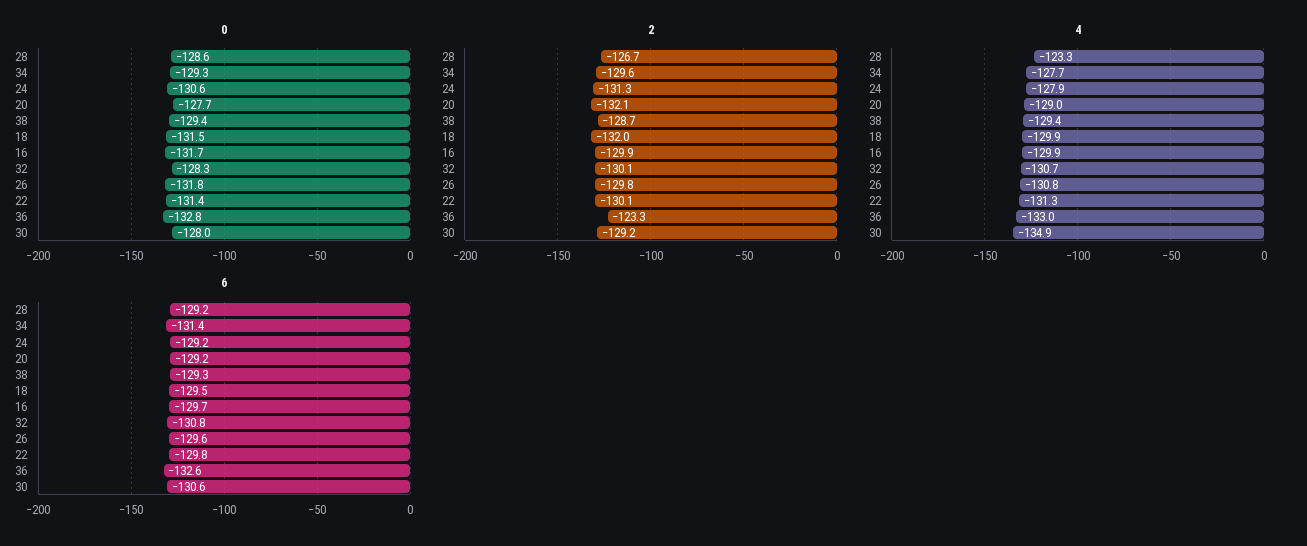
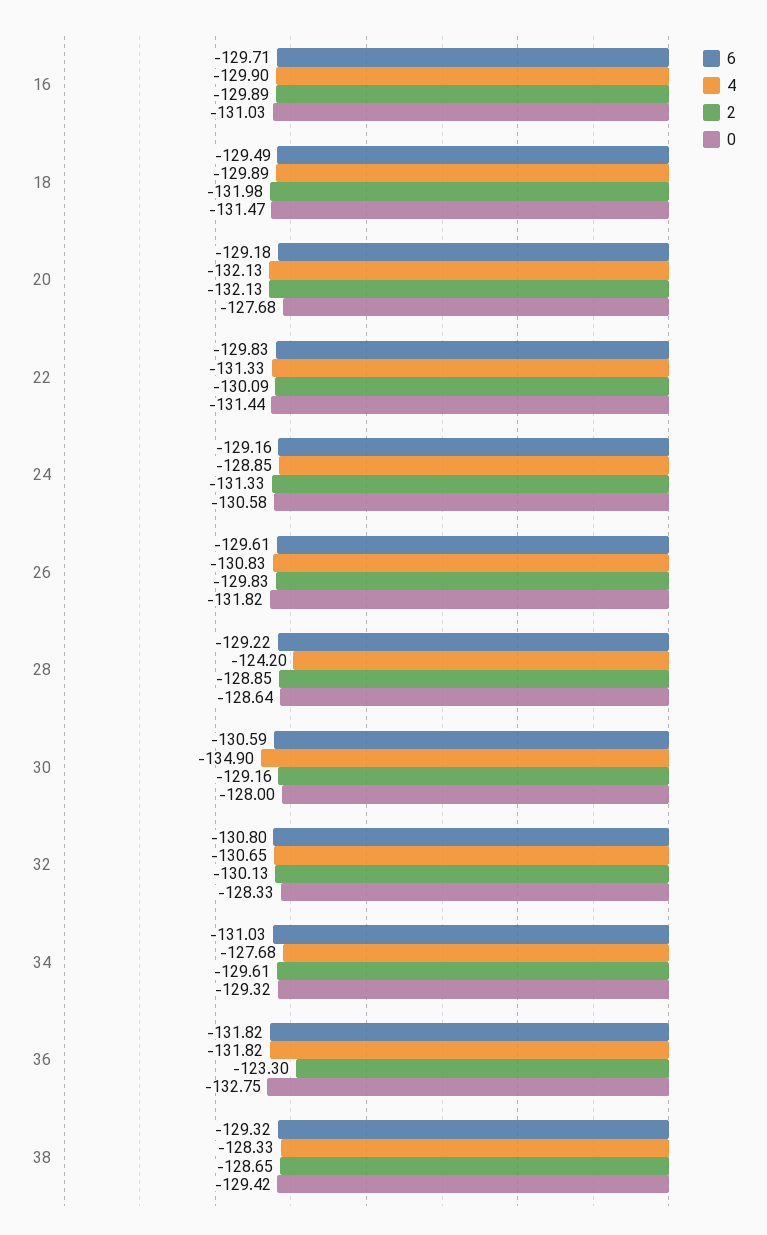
0, 16: -131.7 -> -131.03
2, 28: -126.7 -> -128.85
4, 28: -123.3 -> -124.2
4, 24: -127.9 -> -128.85
4, 20: -129 -> -132.13
4, 38: -129.4 -> -128.33
4, 36: -133 -> -131.82
6, 34: -131.4 -> -131.03
6, 36: -132.6 -> -131.82

